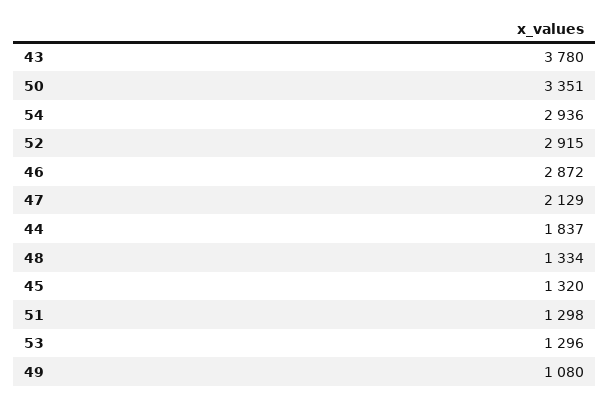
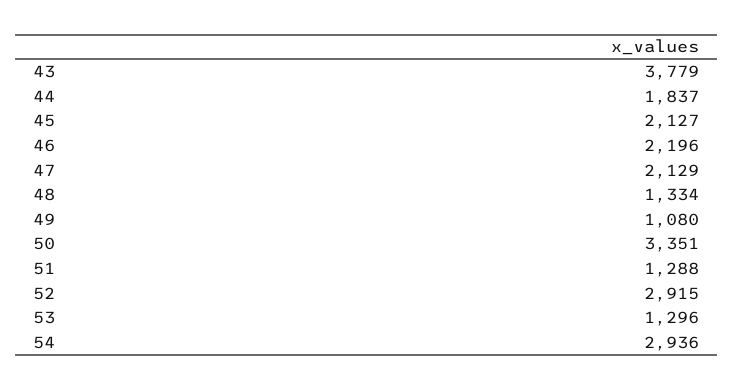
43: 3780 -> 3779
46: 2872 -> 2196
45: 1320 -> 2127
51: 1298 -> 1288

